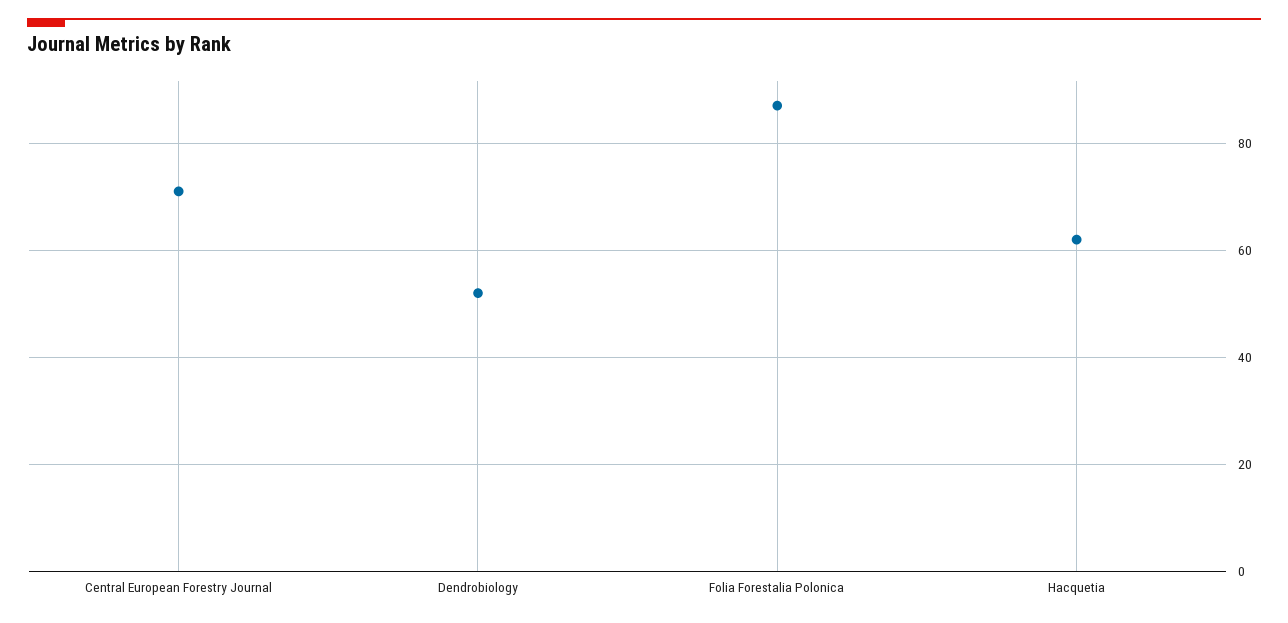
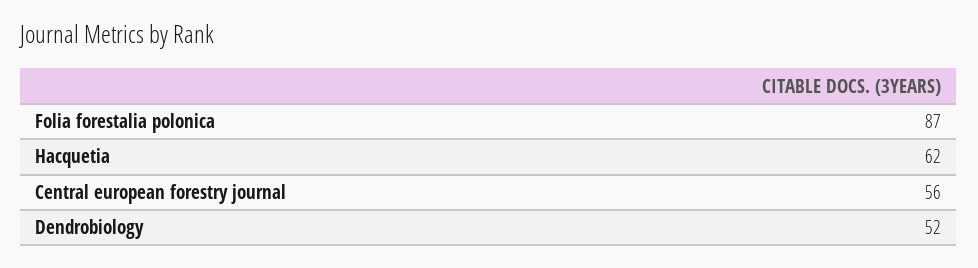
Central European Forestry Journal: 70 -> 56

